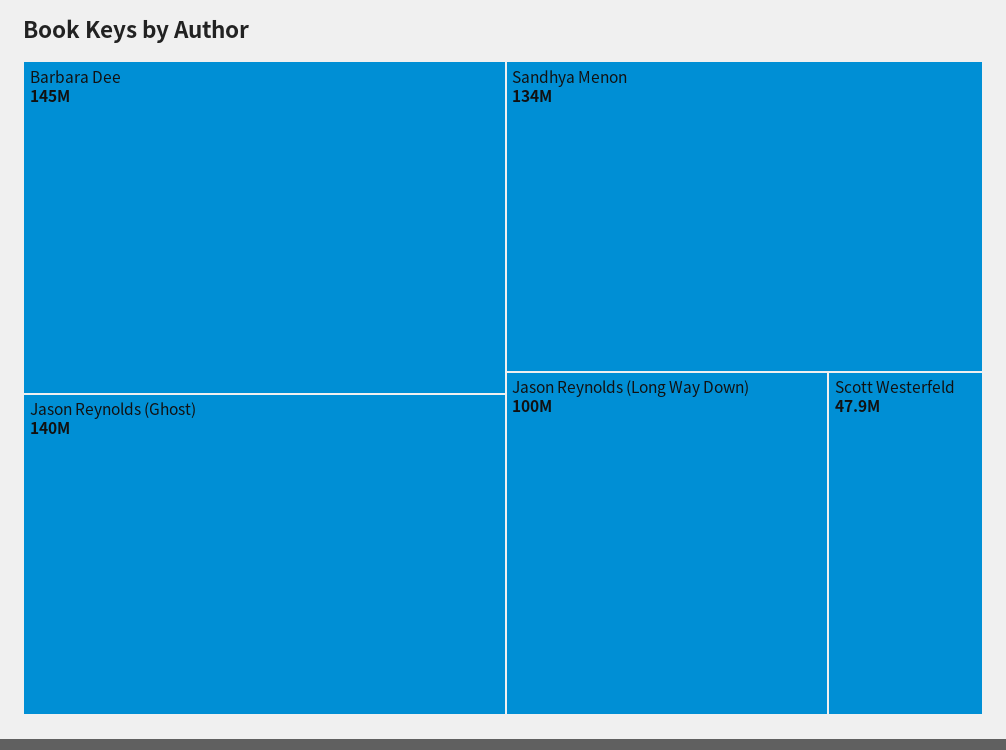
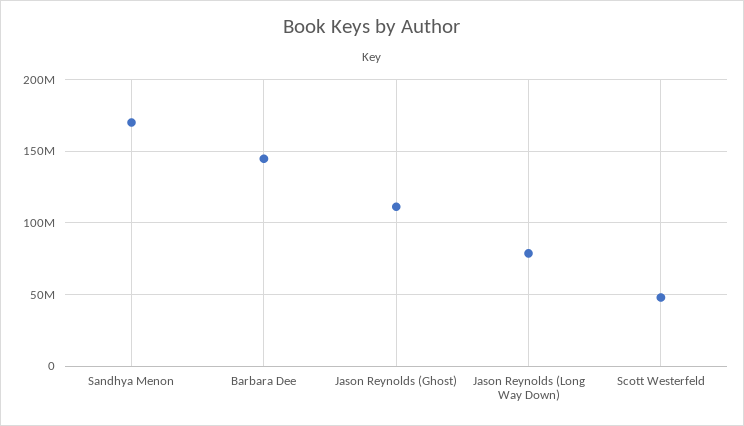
Jason Reynolds (Ghost): 140000000 -> 110000000
Sandhya Menon: 134000000 -> 170000000
Jason Reynolds (Long Way Down): 100000000 -> 80000000

